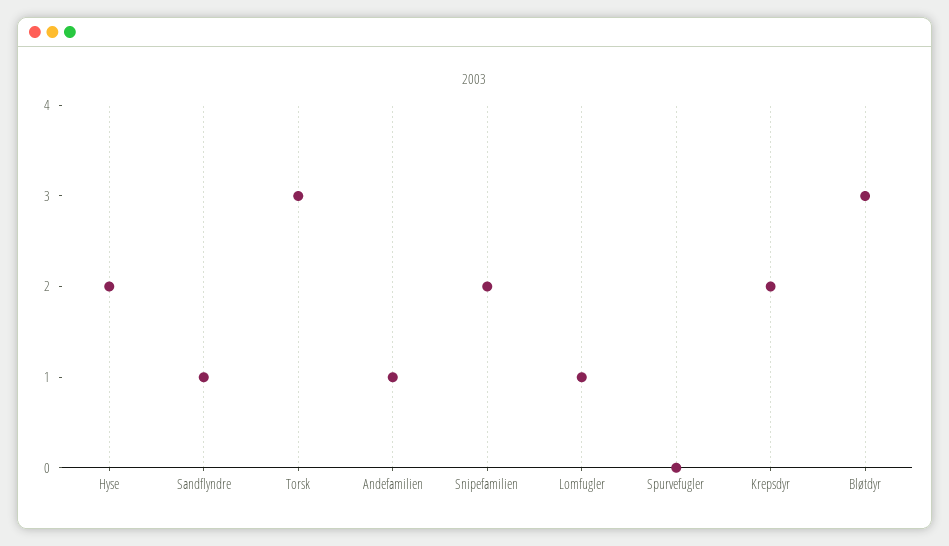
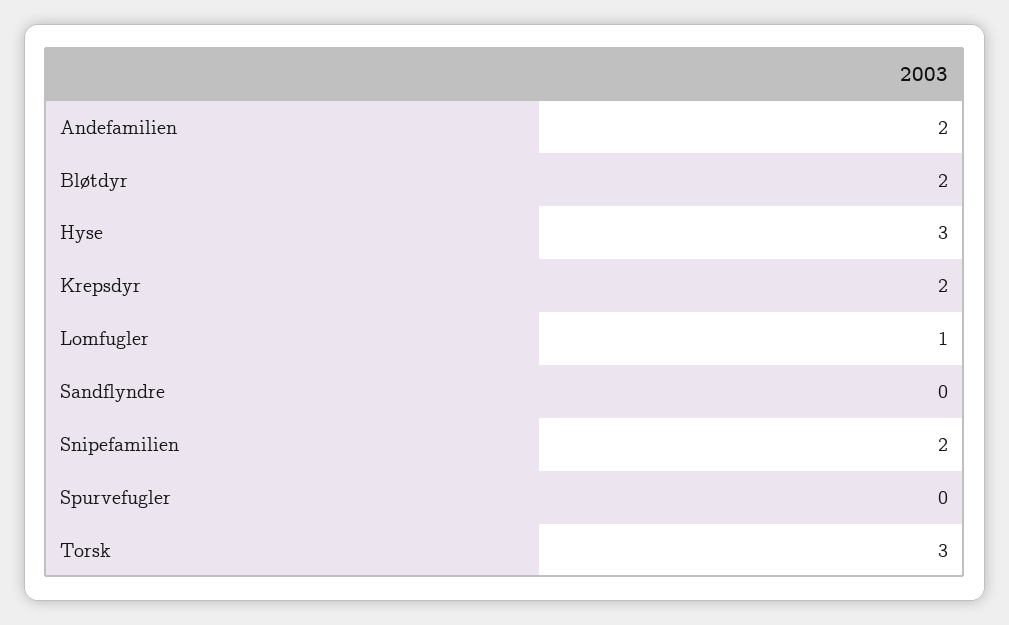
Hyse: 2 -> 3
Sandflyndre: 1 -> 0
Andefamilien: 1 -> 2
Bløtdyr: 3 -> 2

